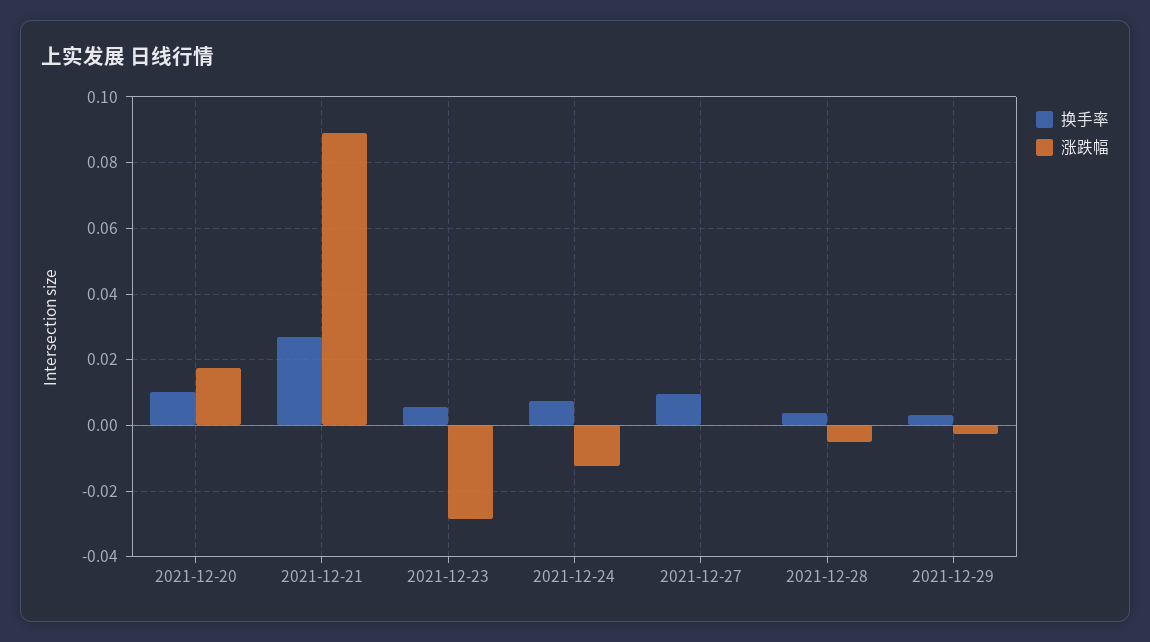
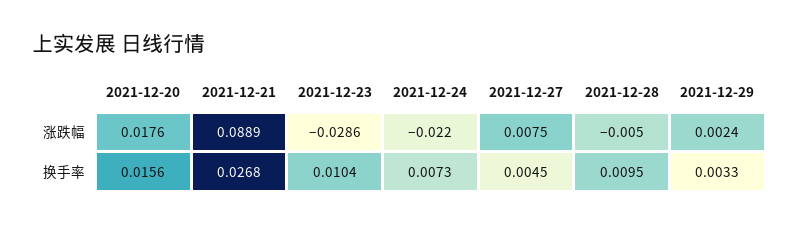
换手率, 2021-12-20: 0.01 -> 0.0156
换手率, 2021-12-23: 0.006 -> 0.0104
涨跌幅, 2021-12-24: -0.012 -> -0.022
换手率, 2021-12-27: 0.01 -> 0.0045
涨跌幅, 2021-12-27: 0 -> 0.0075
换手率, 2021-12-28: 0.004 -> 0.0095
涨跌幅, 2021-12-29: -0.002 -> 0.0024

